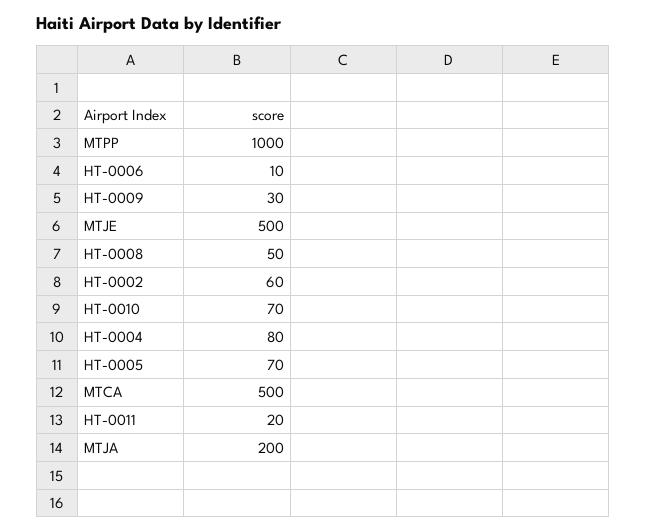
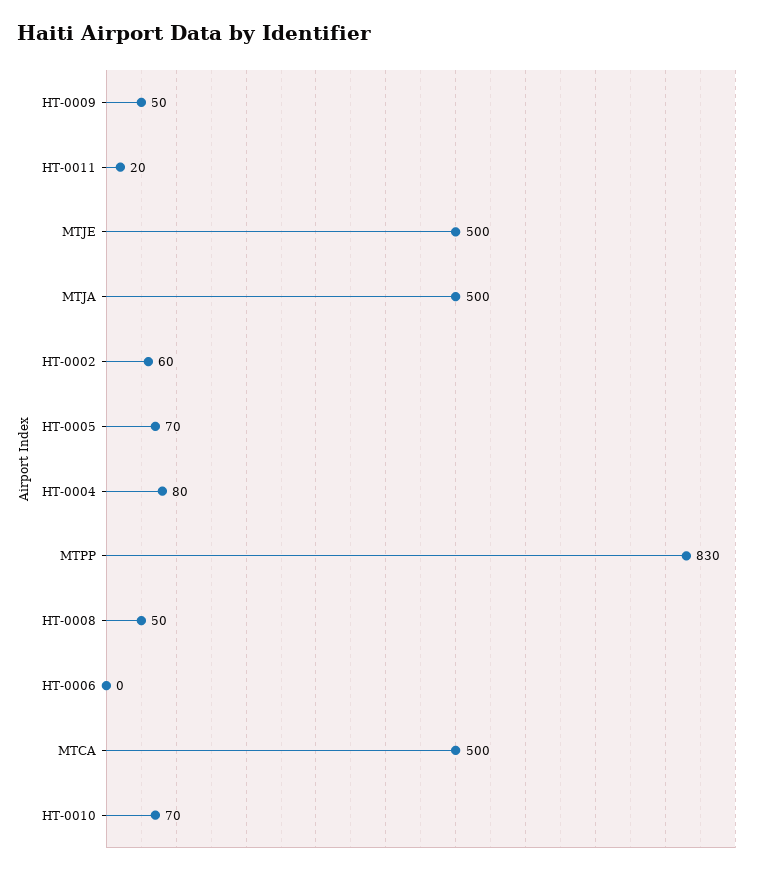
MTPP: 1000 -> 830
HT-0006: 10 -> 0
HT-0009: 30 -> 50
MTJA: 200 -> 500

